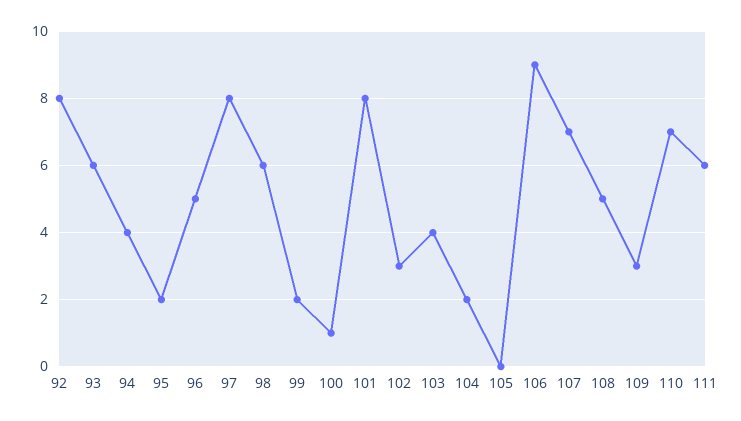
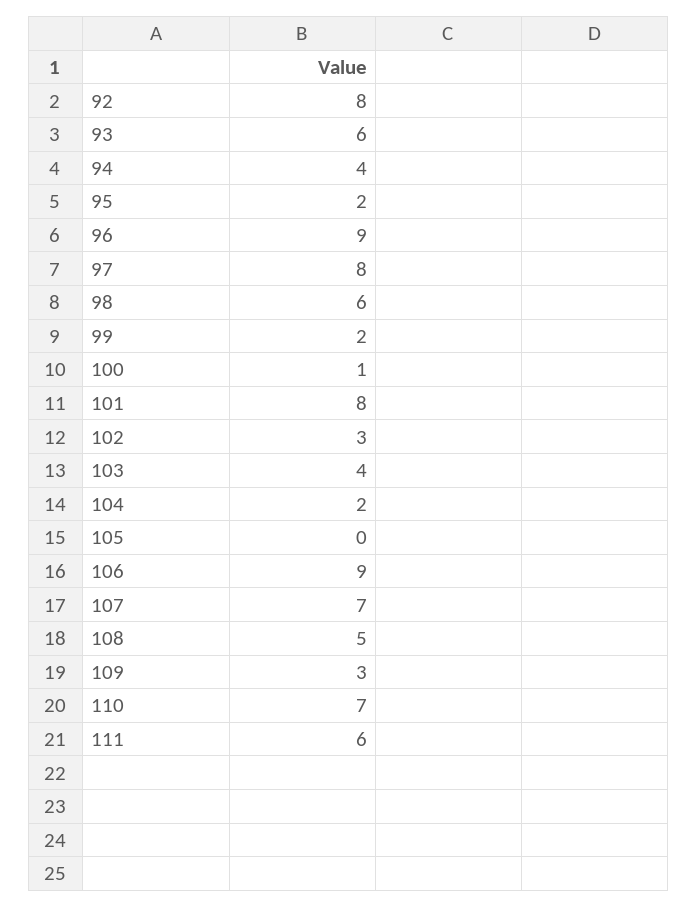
96: 5 -> 9

